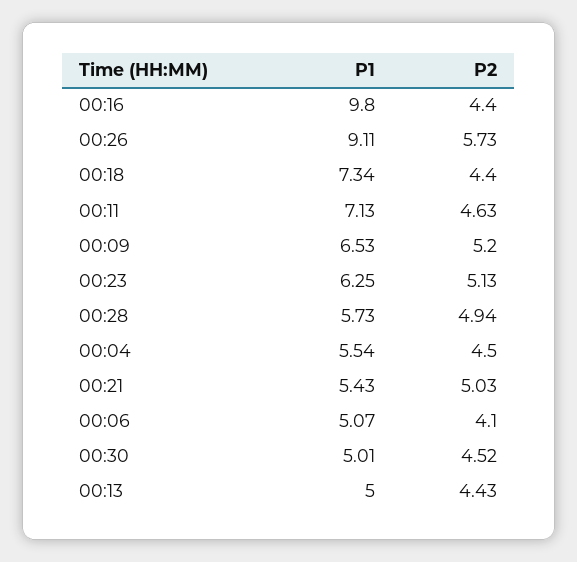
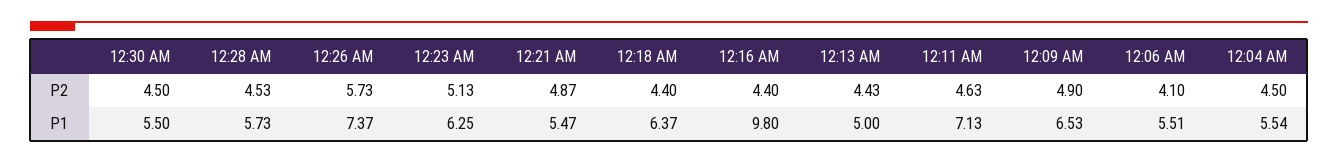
P1, 00:26: 9.11 -> 7.37
P1, 00:18: 7.34 -> 6.37
P2, 00:09: 5.2 -> 4.9
P2, 00:28: 4.94 -> 4.53
P1, 00:21: 5.43 -> 5.47
P2, 00:21: 5.03 -> 4.87
P1, 00:06: 5.07 -> 5.51
P1, 00:30: 5.01 -> 5.5
P2, 00:30: 4.52 -> 4.5

